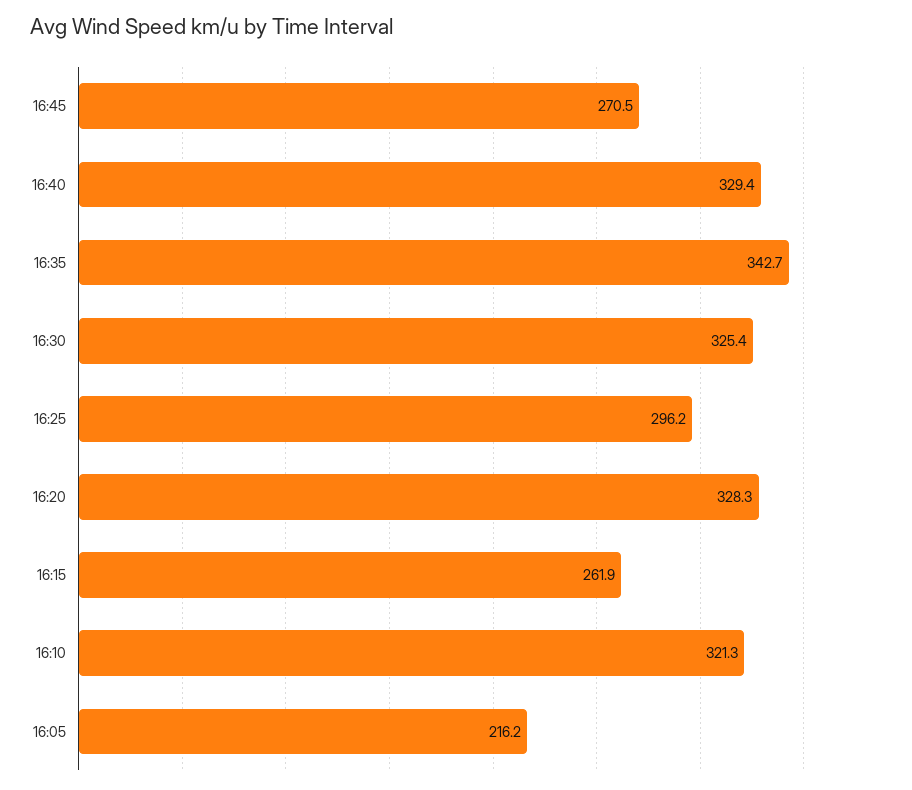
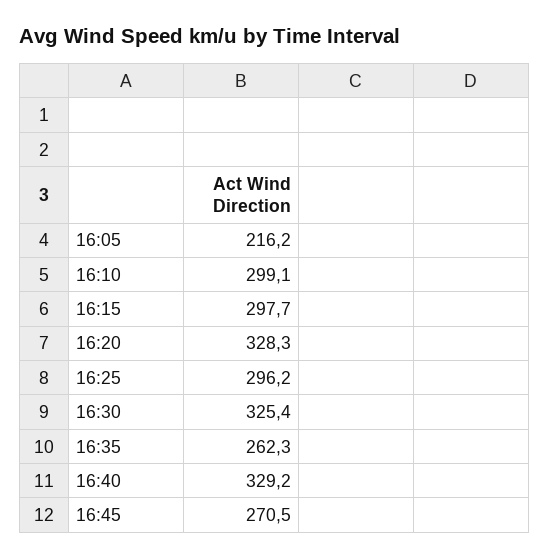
16:40: 329.4 -> 329.2
16:35: 342.7 -> 262.3
16:15: 261.9 -> 297.7
16:10: 321.3 -> 299.1

